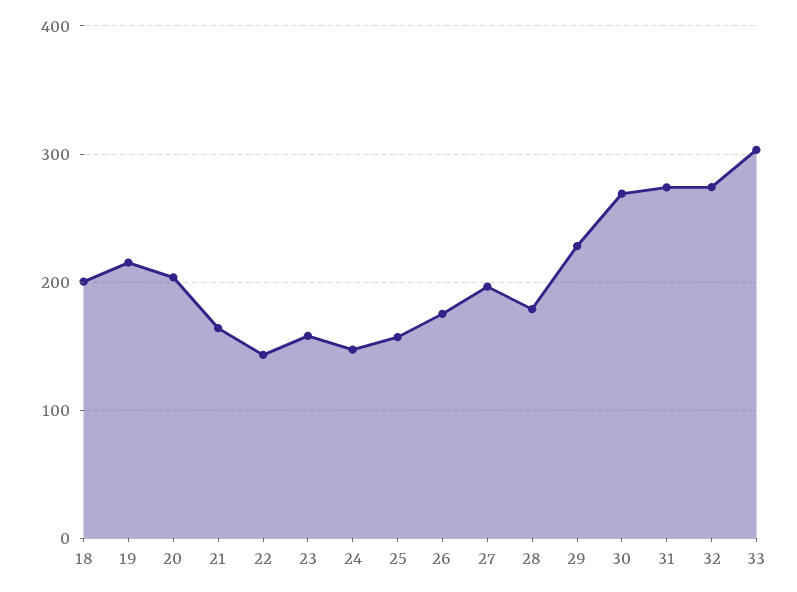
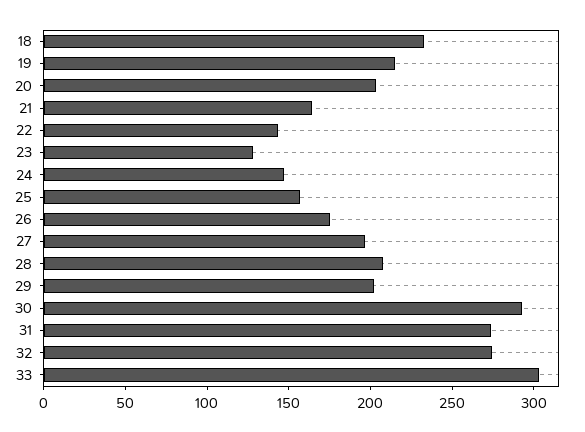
18: 200 -> 230
23: 160 -> 130
28: 180 -> 210
29: 230 -> 200
30: 270 -> 290

